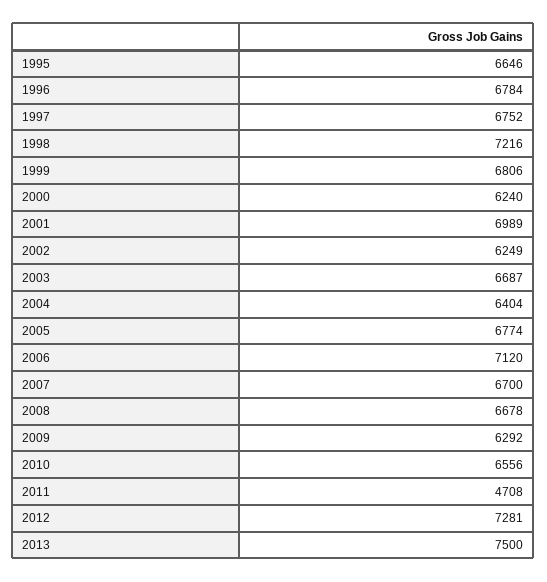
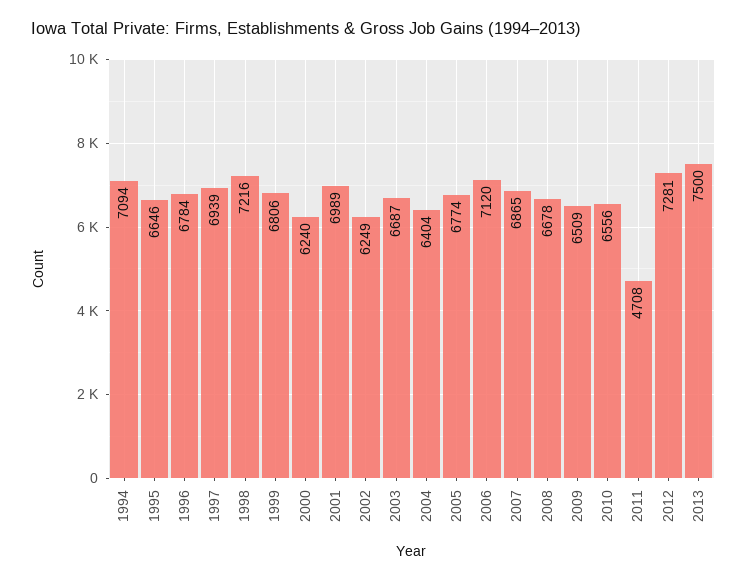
1997: 6752 -> 6939
2007: 6700 -> 6865
2009: 6292 -> 6509
1994: none -> 7094

